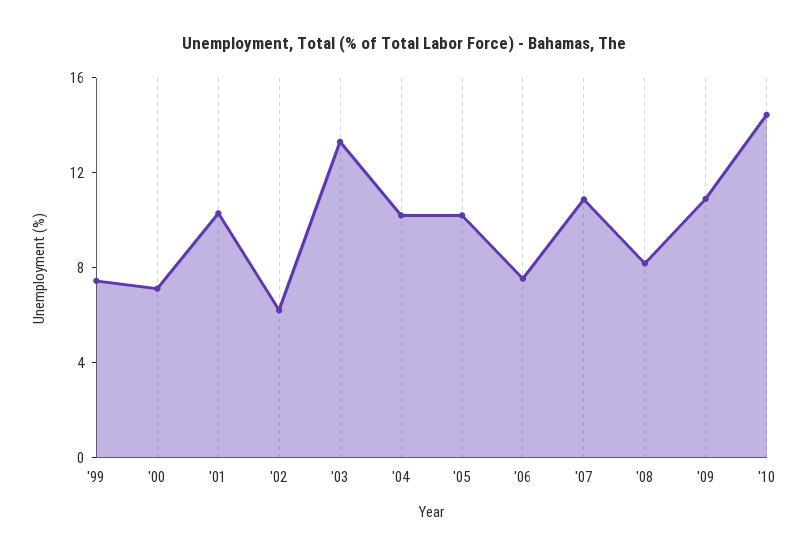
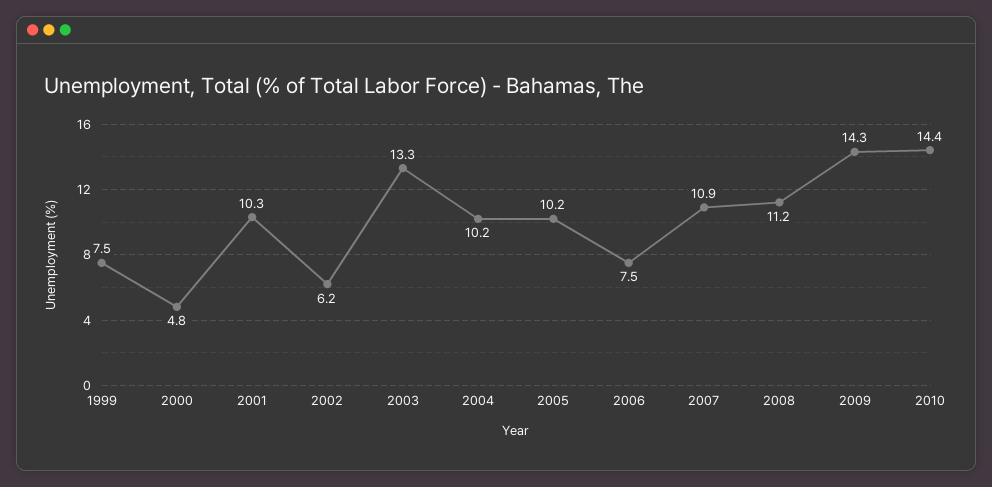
'00: 7 -> 4.8
'08: 8 -> 11.2
'09: 11 -> 14.3

